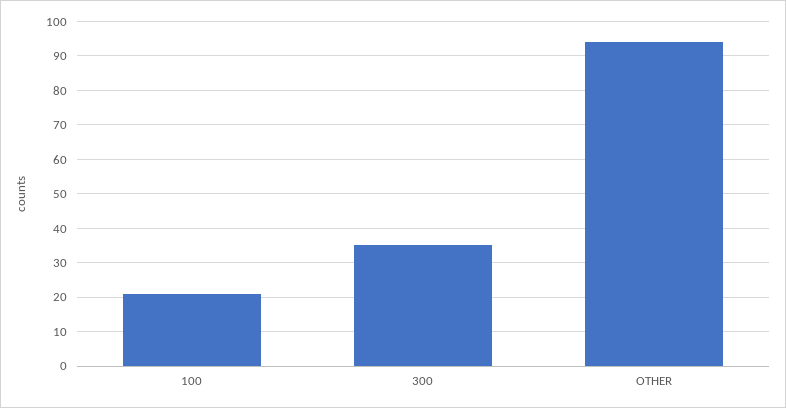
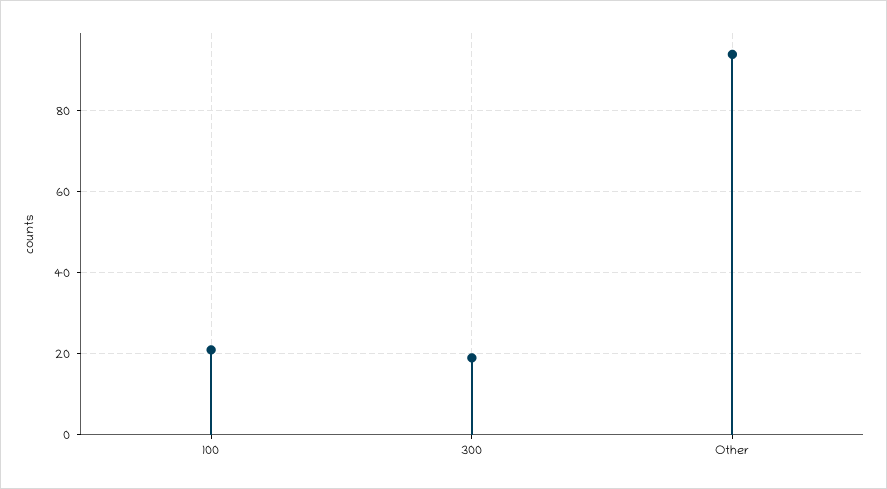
300: 35 -> 20

